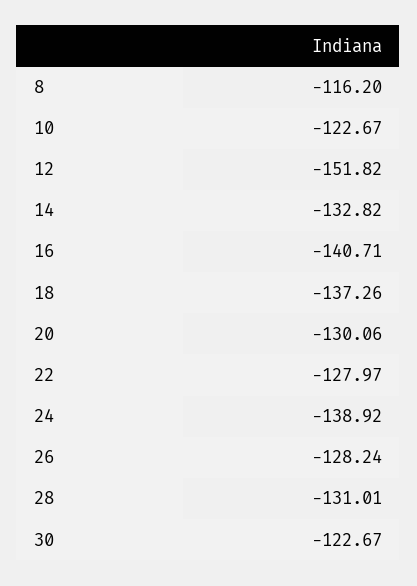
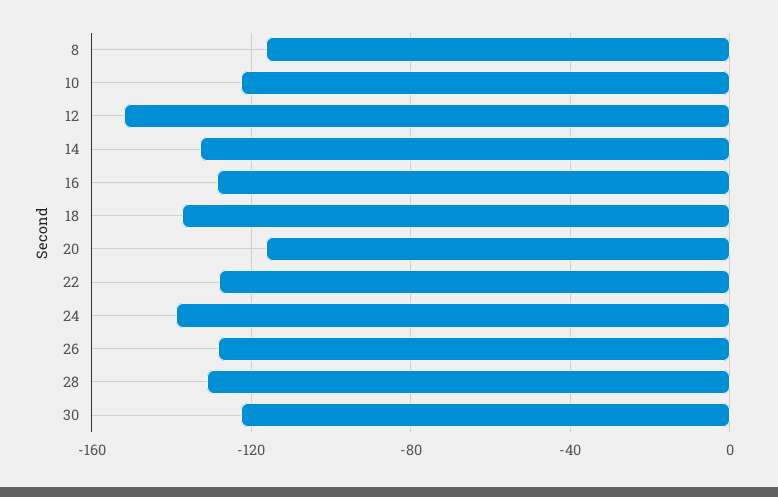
16: -140.71 -> -130
20: -130.06 -> -115

